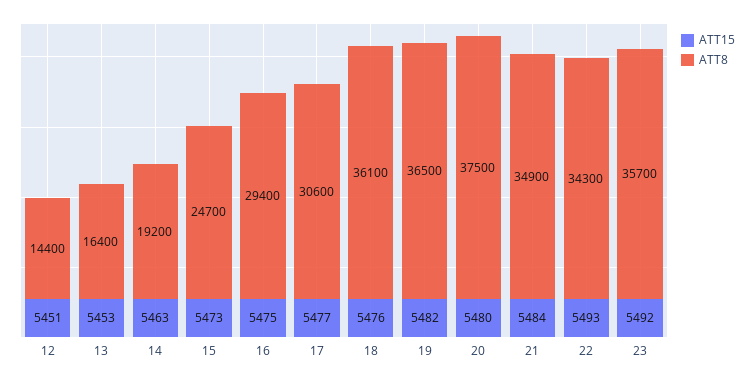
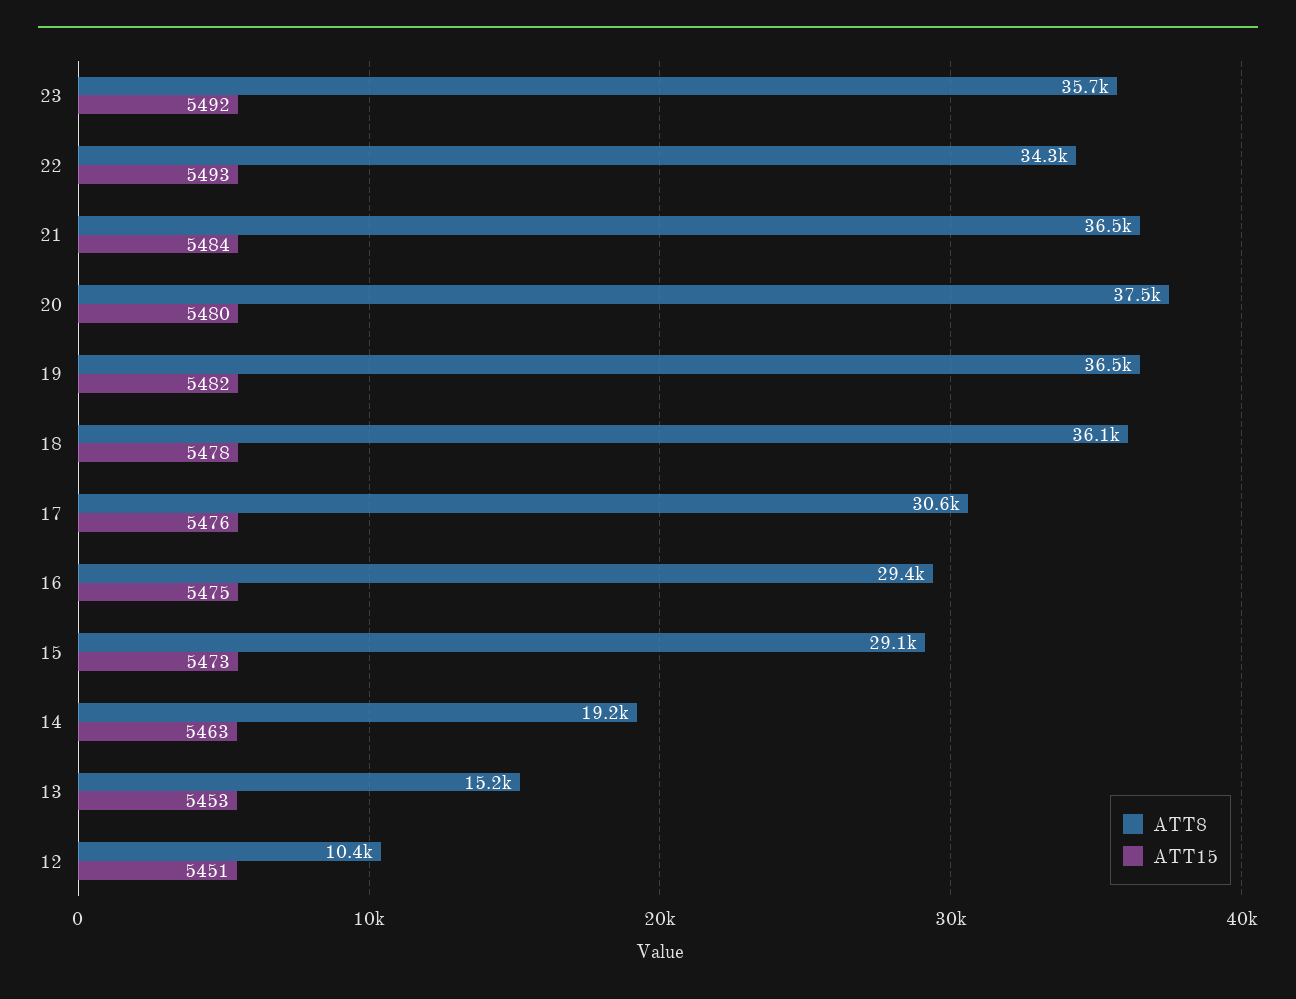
ATT8, 12: 14400 -> 10400
ATT8, 13: 16400 -> 15200
ATT8, 15: 24700 -> 29100
ATT15, 17: 5477 -> 5476
ATT15, 18: 5476 -> 5478
ATT8, 21: 34900 -> 36500

